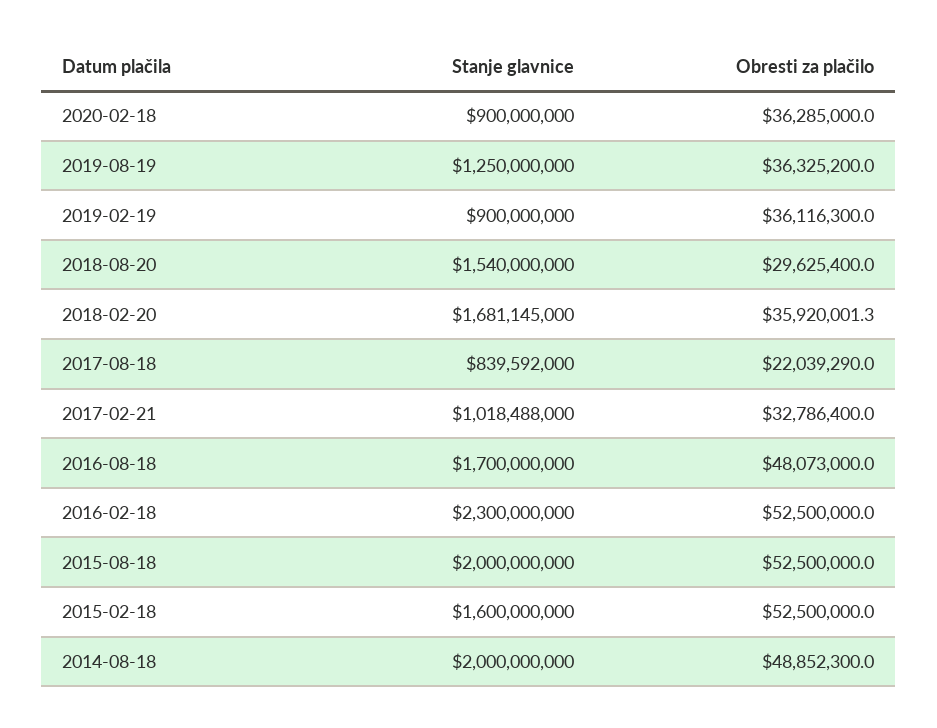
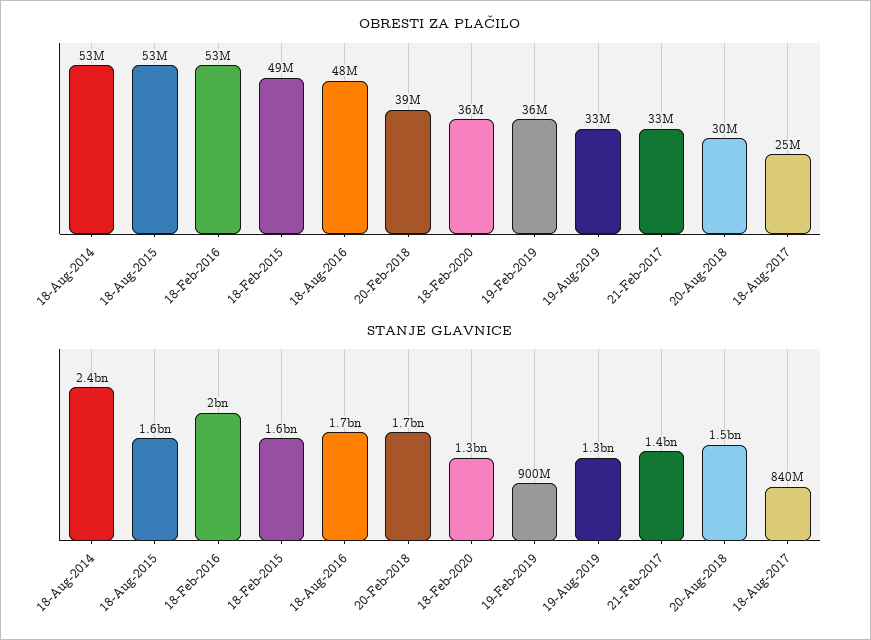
Stanje glavnice, 2020-02-18: 900000000 -> 1300000000
Obresti za plačilo, 2019-08-19: 36325200 -> 33000000
Obresti za plačilo, 2018-02-20: 35920001.3 -> 39000000
Obresti za plačilo, 2017-08-18: 22039290 -> 25000000
Stanje glavnice, 2017-02-21: 1018488000 -> 1400000000
Stanje glavnice, 2016-02-18: 2300000000 -> 2000000000
Stanje glavnice, 2015-08-18: 2000000000 -> 1600000000
Obresti za plačilo, 2015-02-18: 52500000 -> 49000000
Stanje glavnice, 2014-08-18: 2000000000 -> 2400000000
Obresti za plačilo, 2014-08-18: 48852300 -> 53000000

